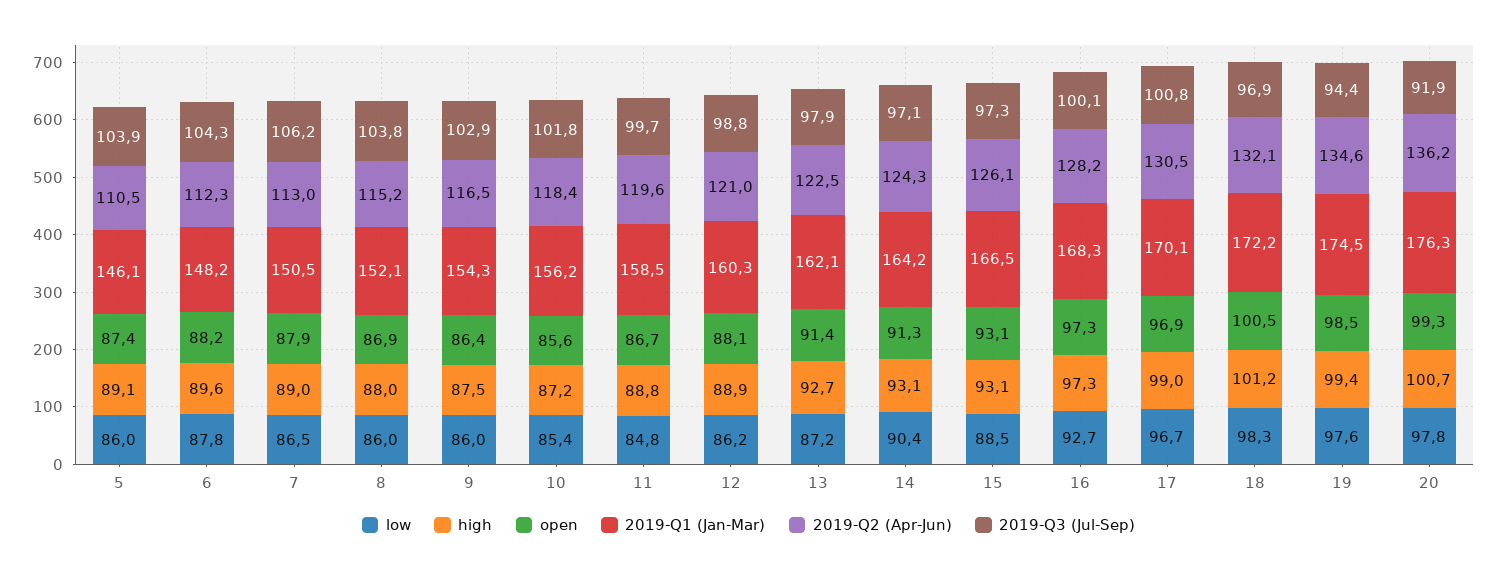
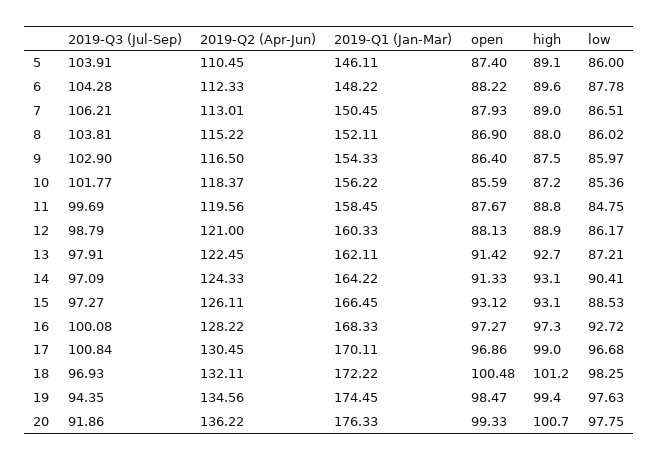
open, 11: 86.7 -> 87.67

